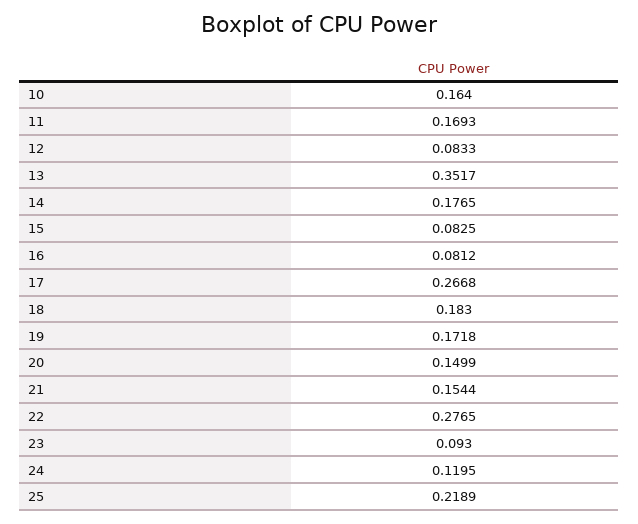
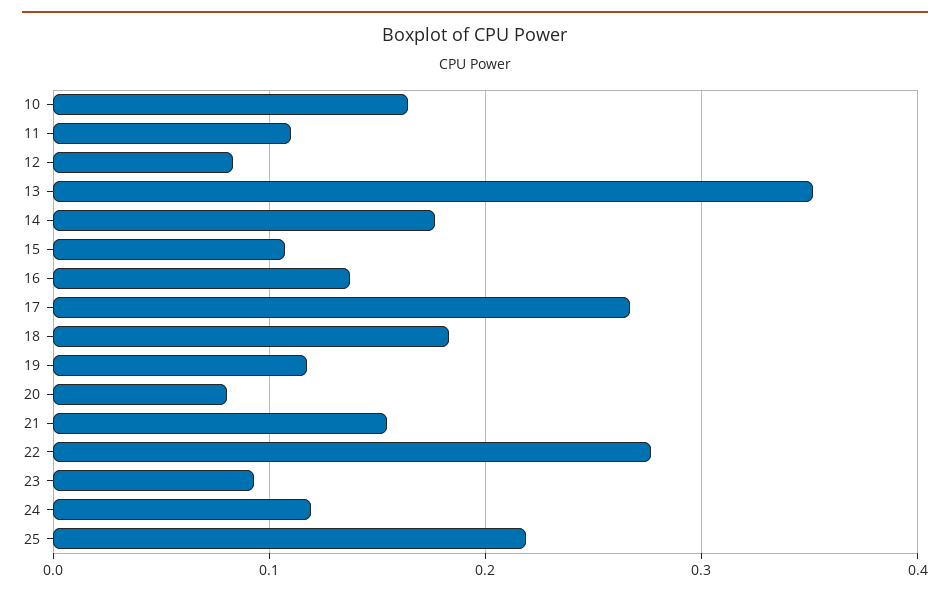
11: 0.1693 -> 0.11
15: 0.0825 -> 0.11
16: 0.0812 -> 0.14
19: 0.1718 -> 0.12
20: 0.1499 -> 0.08

